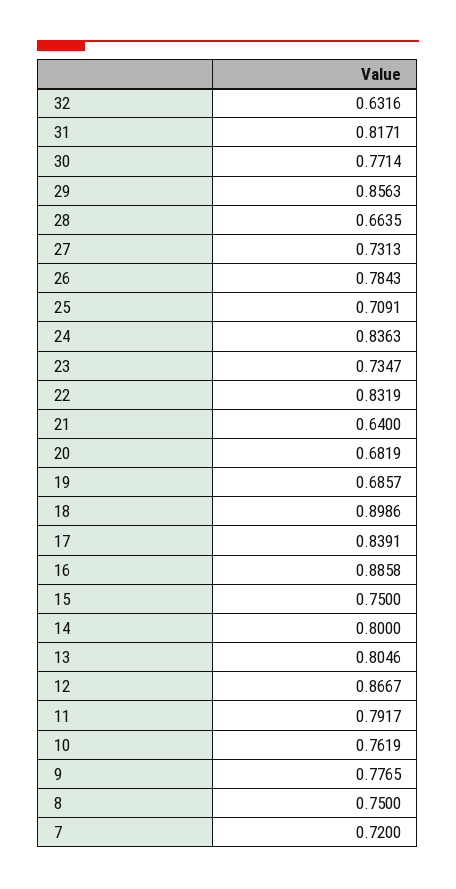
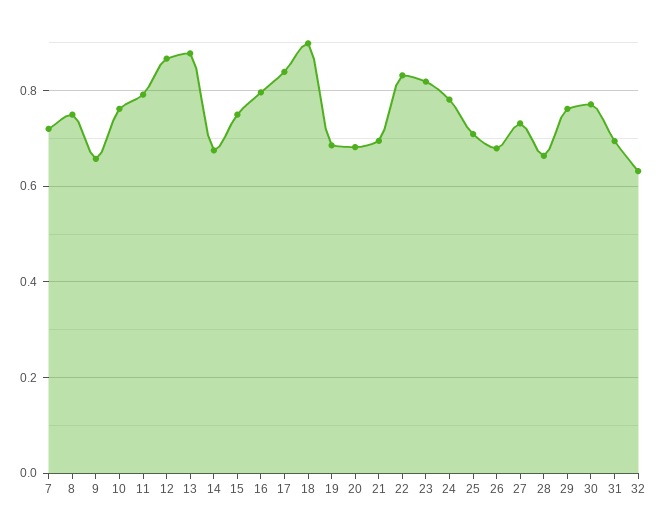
31: 0.8171 -> 0.7
29: 0.8563 -> 0.76
26: 0.7843 -> 0.68
24: 0.8363 -> 0.78
23: 0.7347 -> 0.82
21: 0.64 -> 0.7
16: 0.8858 -> 0.8
14: 0.8 -> 0.68
13: 0.8046 -> 0.88
9: 0.7765 -> 0.66

